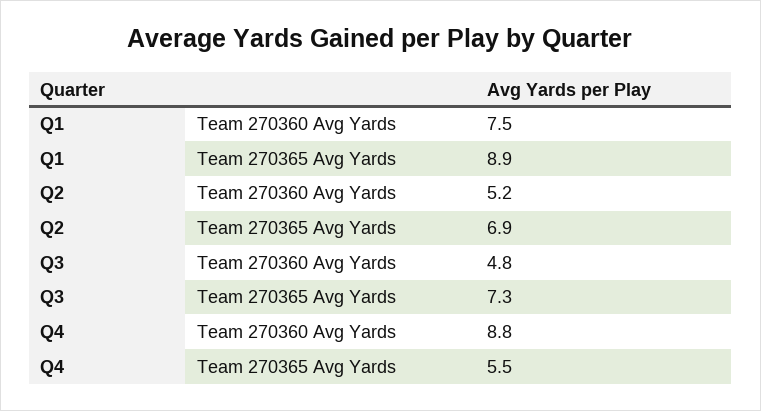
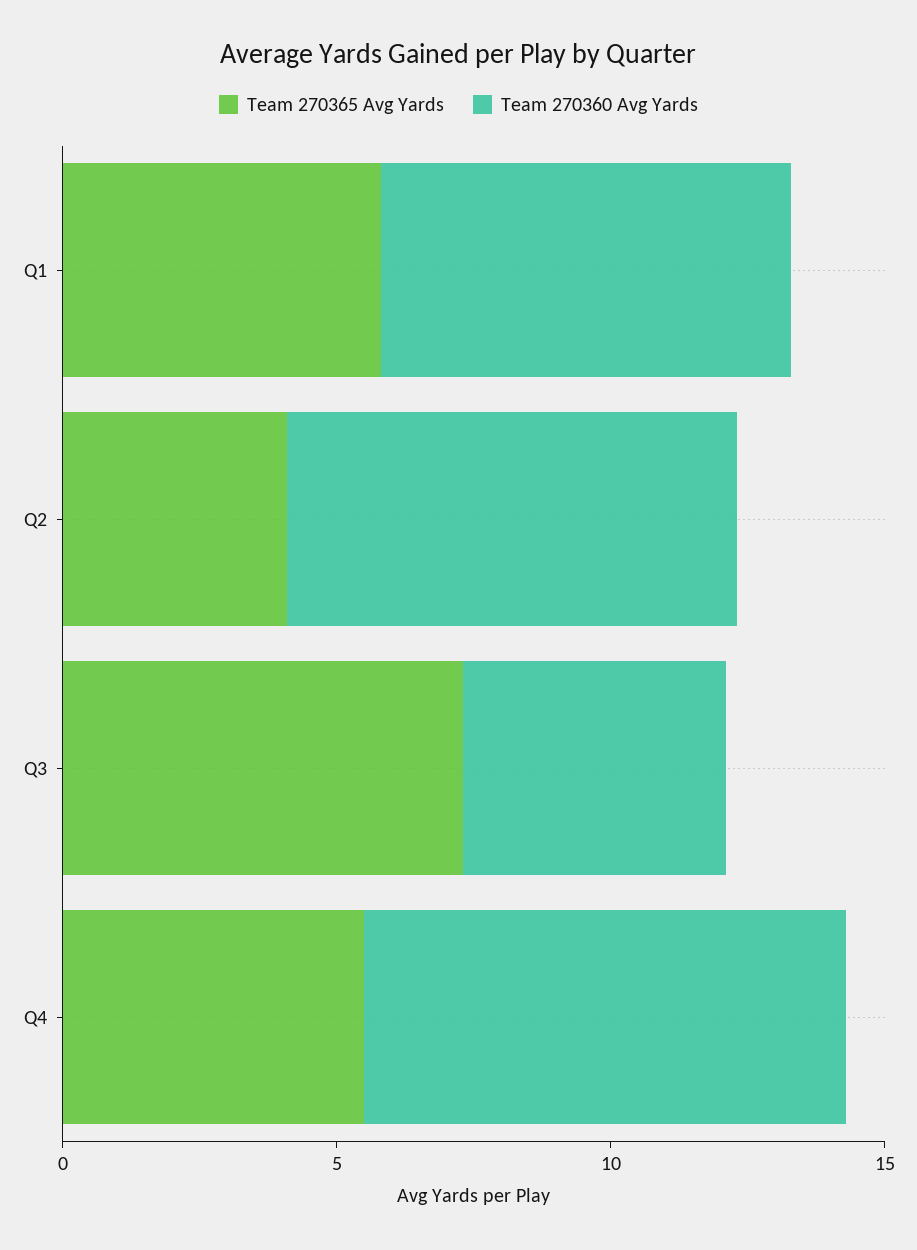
Team 270365 Avg Yards, Q1: 8.9 -> 6
Team 270360 Avg Yards, Q2: 5.2 -> 8
Team 270365 Avg Yards, Q2: 6.9 -> 4

